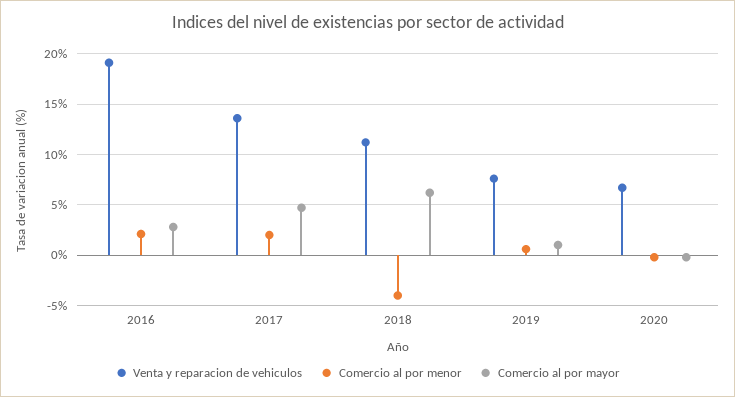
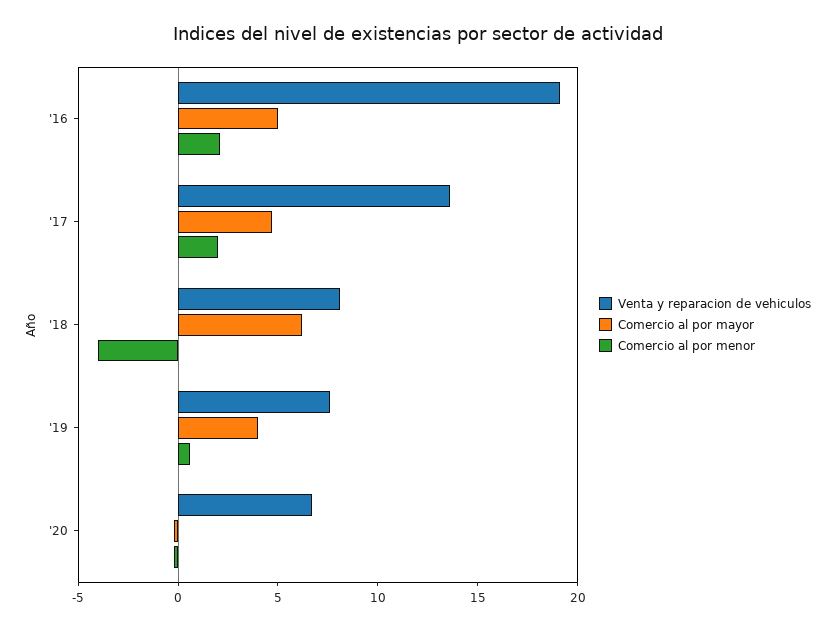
Comercio al por mayor, 2016: 3 -> 5
Venta y reparacion de vehiculos, 2018: 11 -> 8
Comercio al por mayor, 2019: 1 -> 4

